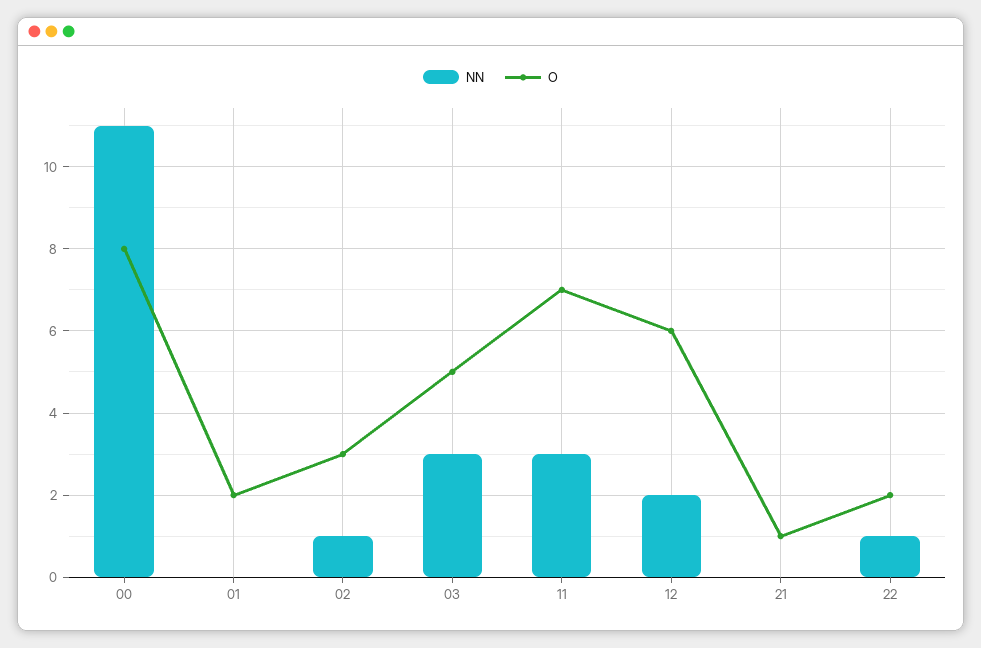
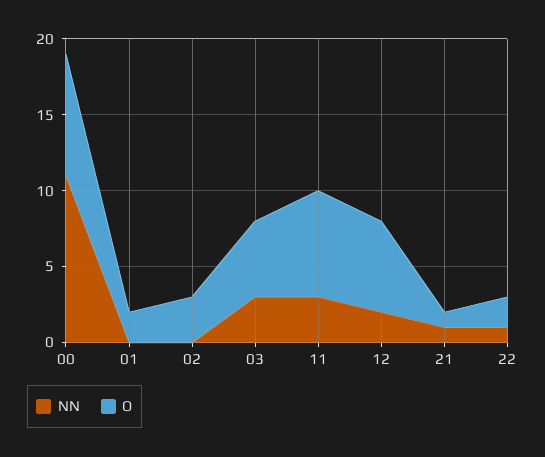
NN, 02: 1 -> 0
NN, 21: 0 -> 1

